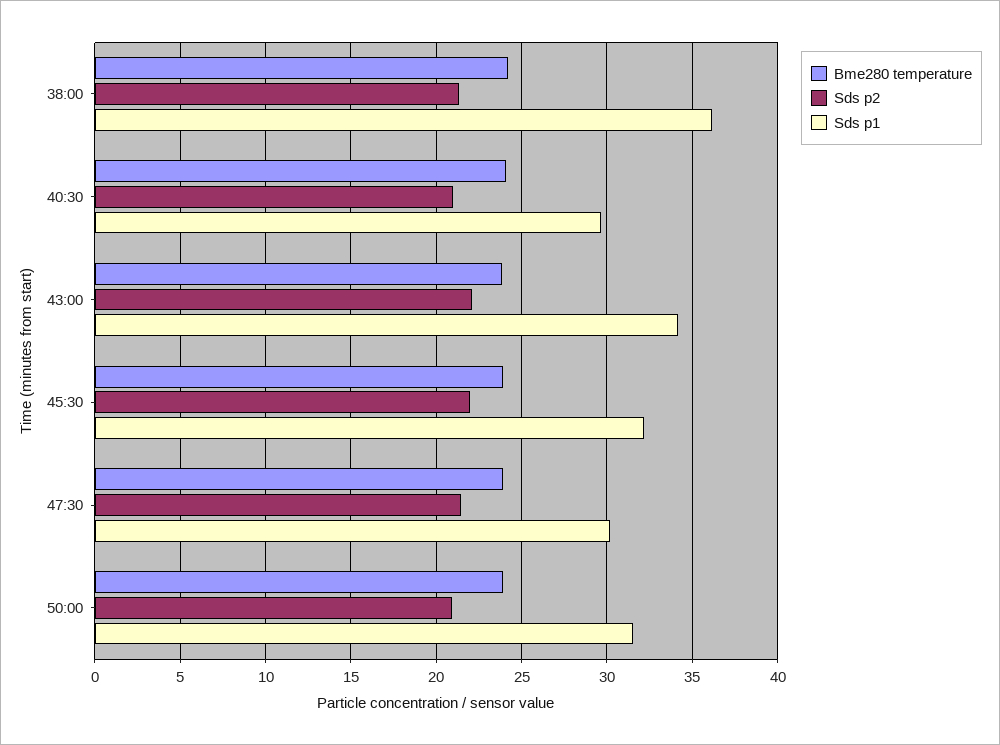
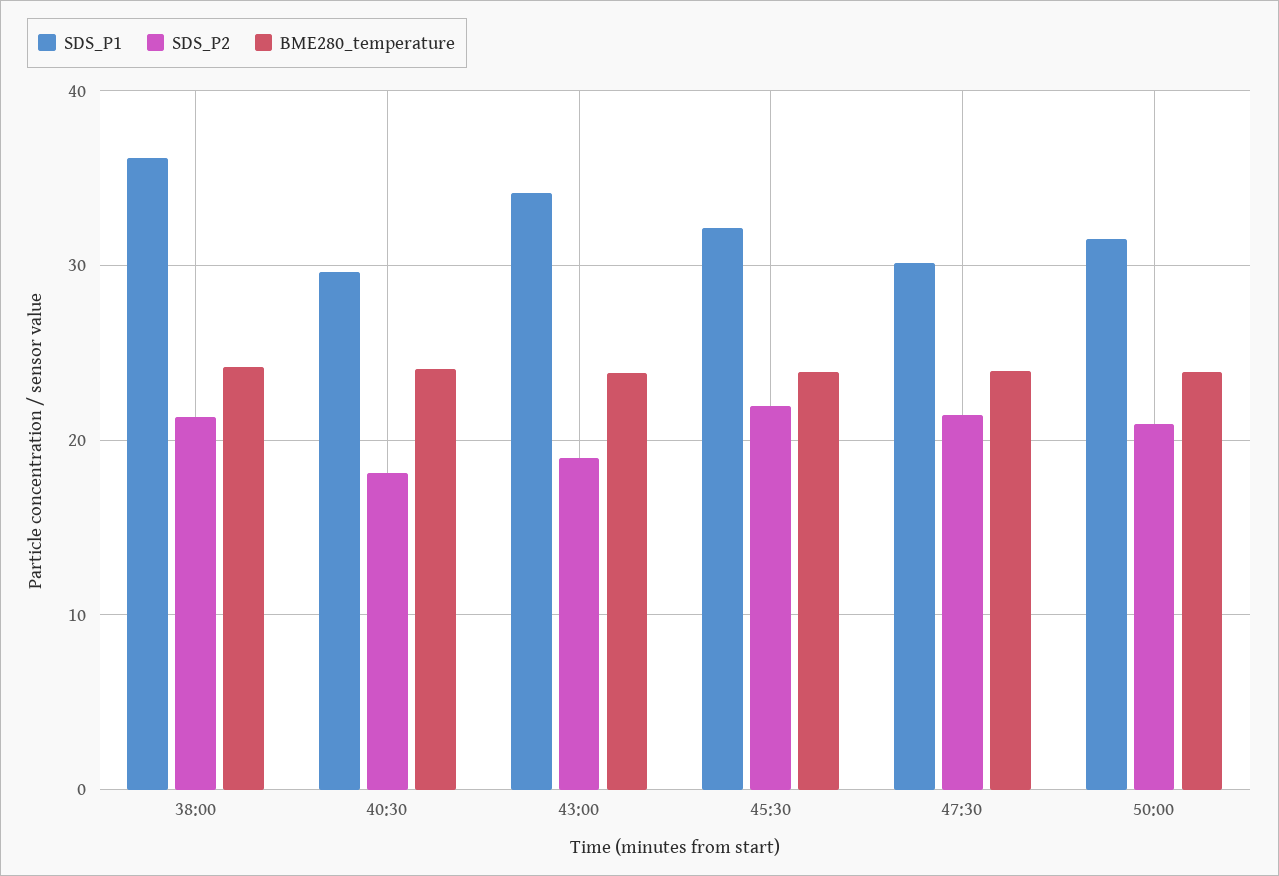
Sds p2, 40:30: 21 -> 18
Sds p2, 43:00: 22 -> 19

